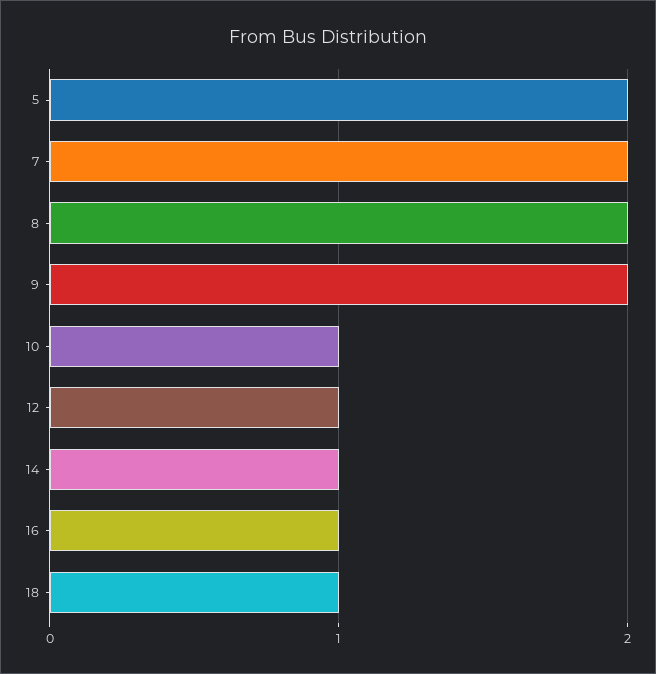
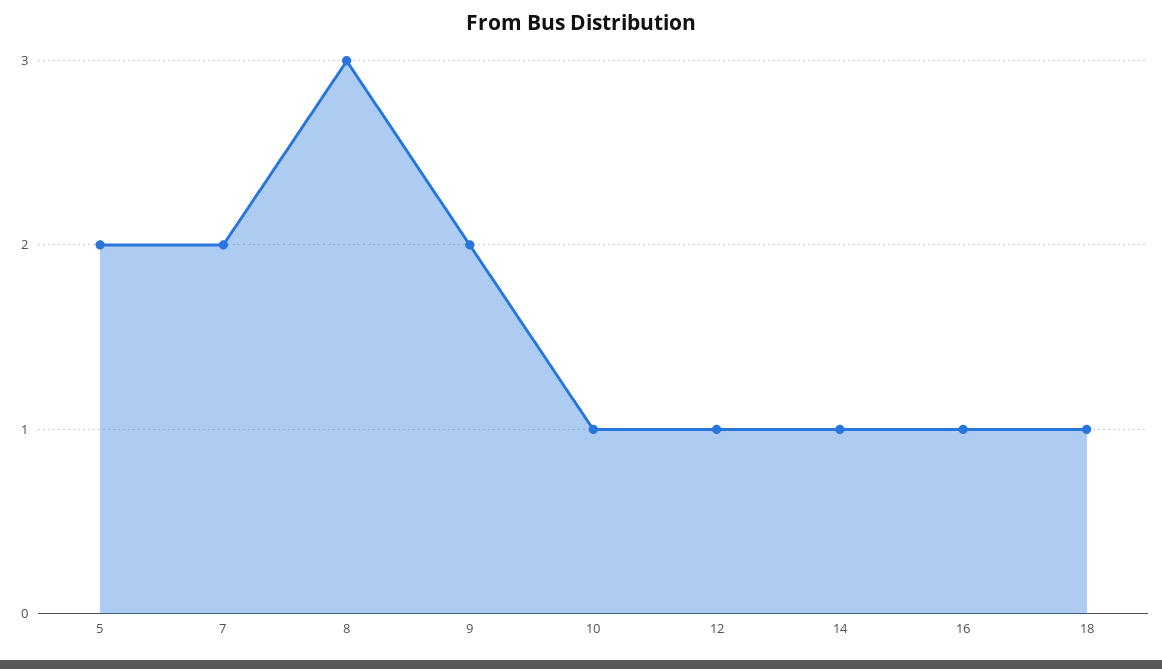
8: 2 -> 3

